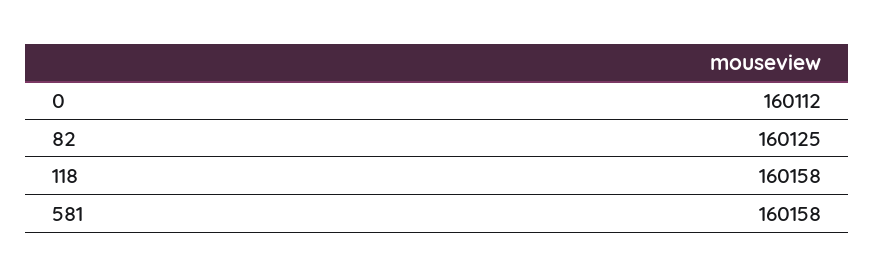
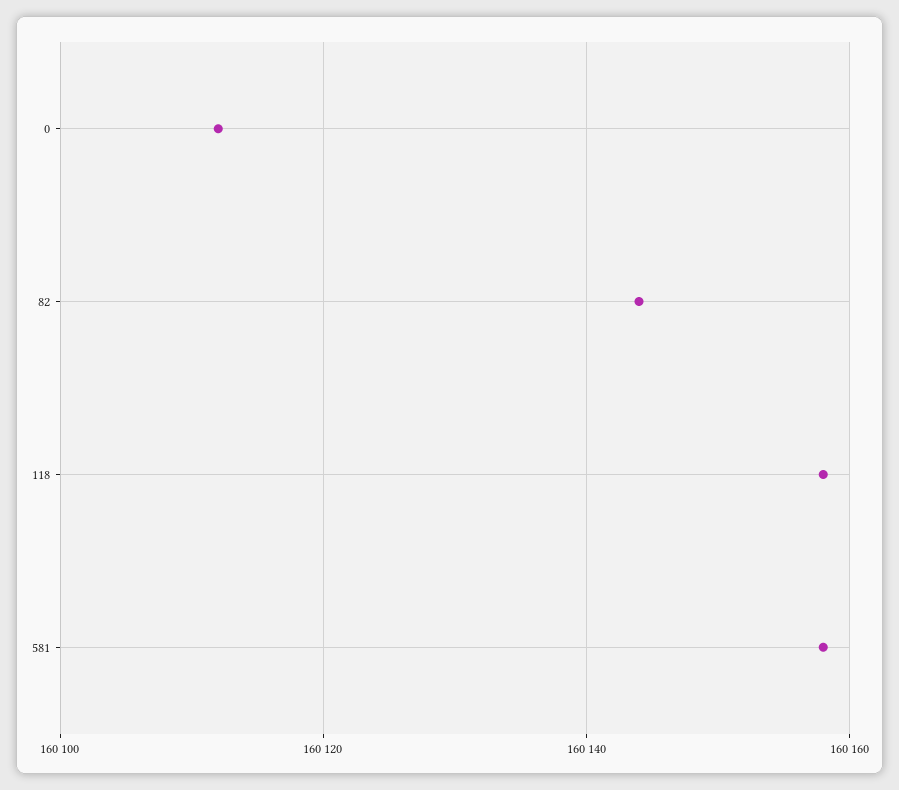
82: 160125 -> 160145

